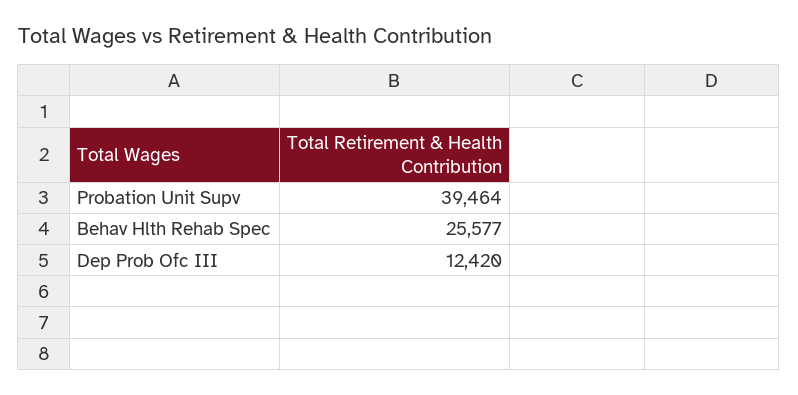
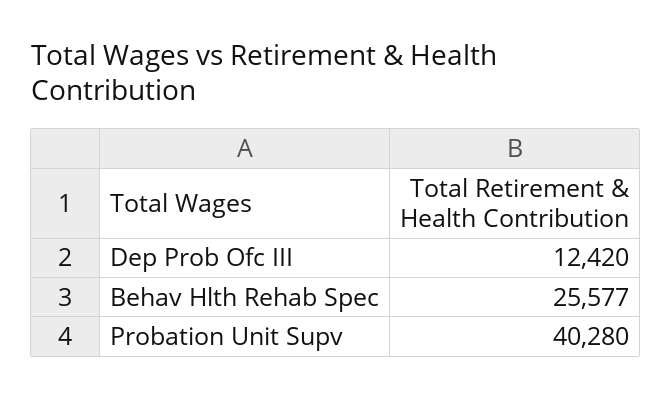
Probation Unit Supv: 39464 -> 40280

